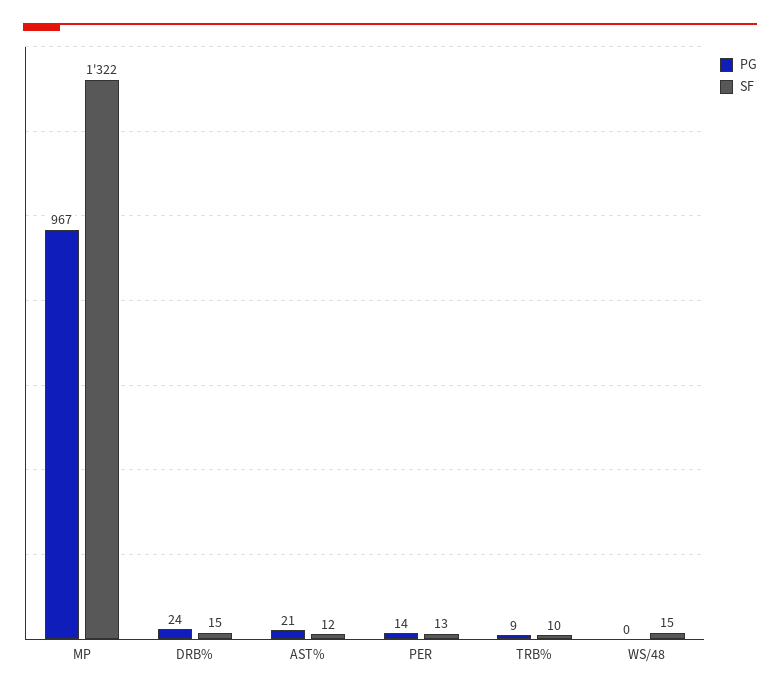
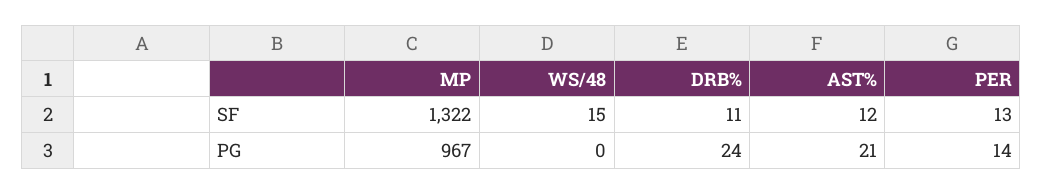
SF, DRB%: 15 -> 11
PG, TRB%: 9 -> none
SF, TRB%: 10 -> none

